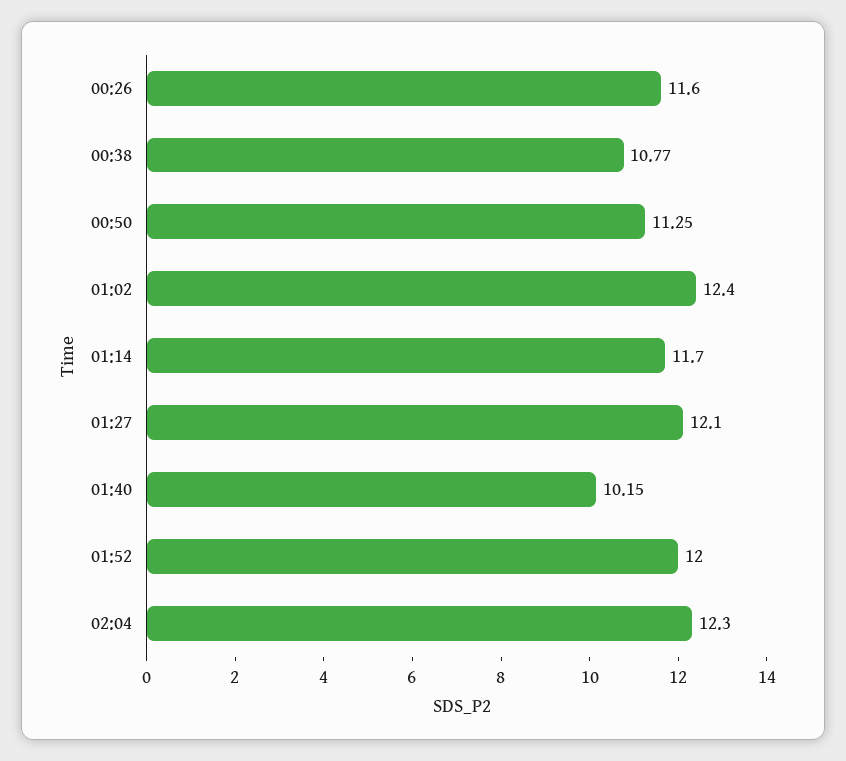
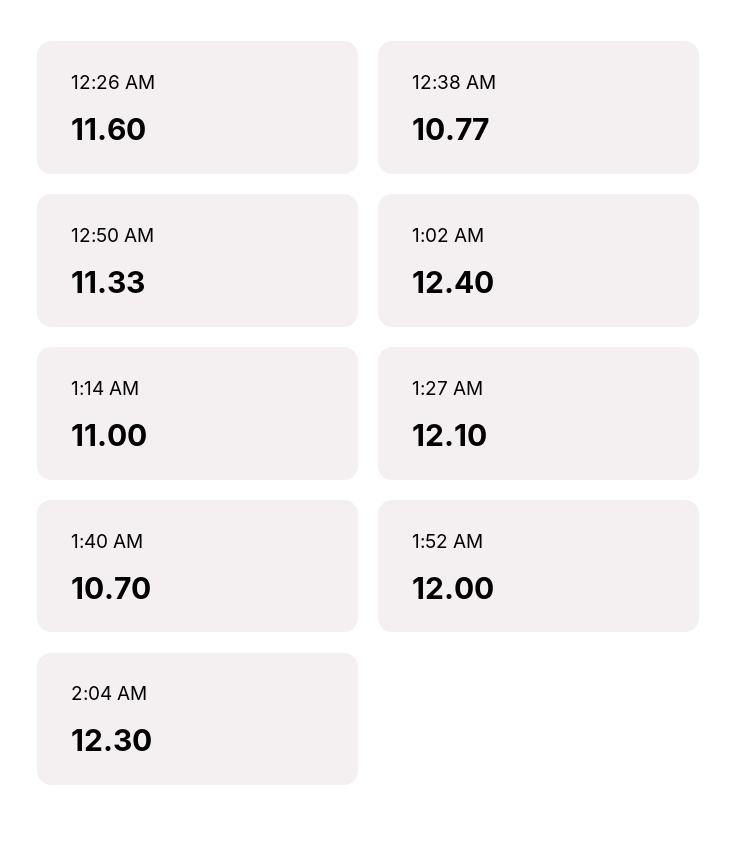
00:50: 11.25 -> 11.33
01:14: 11.7 -> 11
01:40: 10.15 -> 10.7

